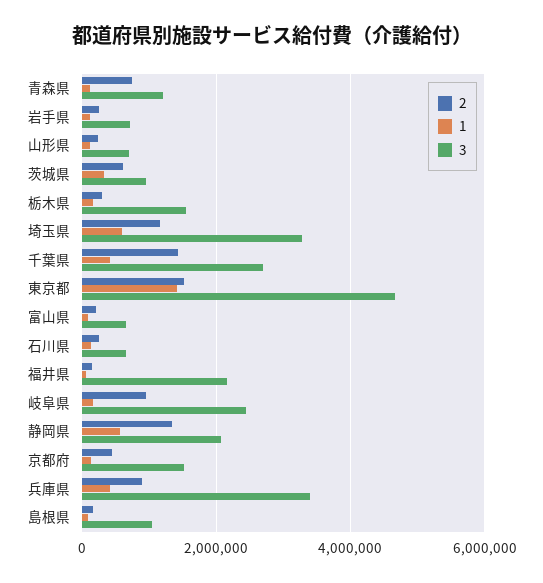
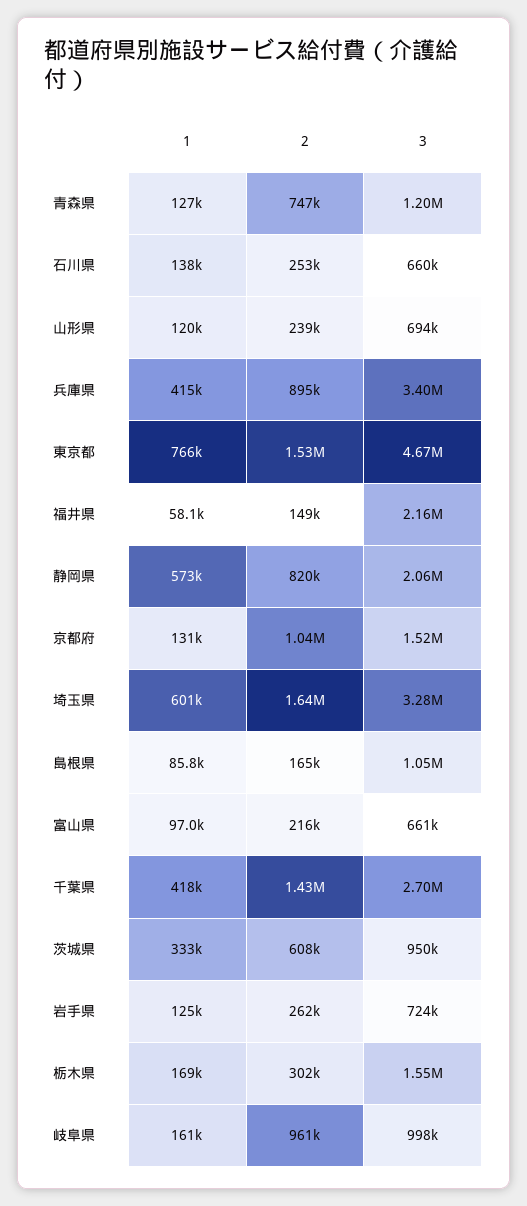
2, 埼玉県: 1200000 -> 1640000
1, 東京都: 1400000 -> 766000
3, 岐阜県: 2400000 -> 998000
2, 静岡県: 1400000 -> 820000
2, 京都府: 400000 -> 1040000

